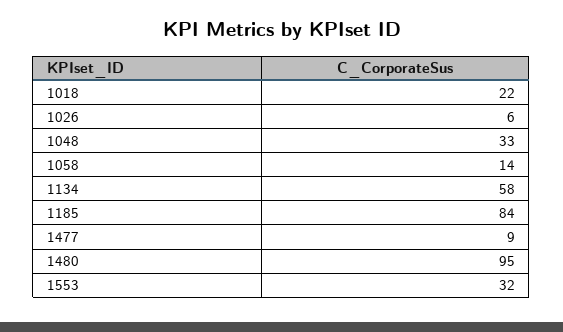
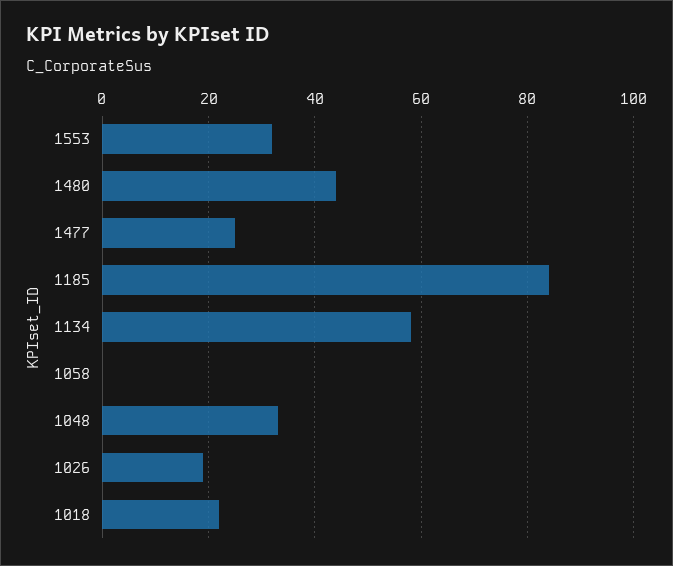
1026: 6 -> 20
1058: 14 -> 0
1477: 9 -> 25
1480: 95 -> 45

